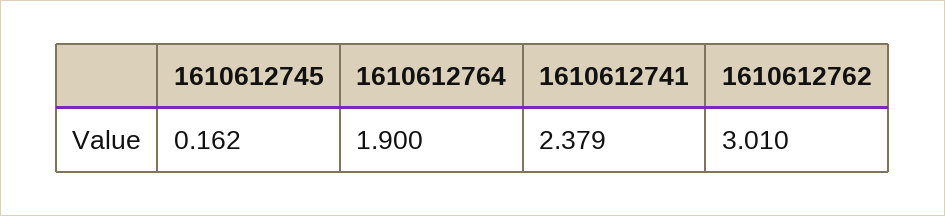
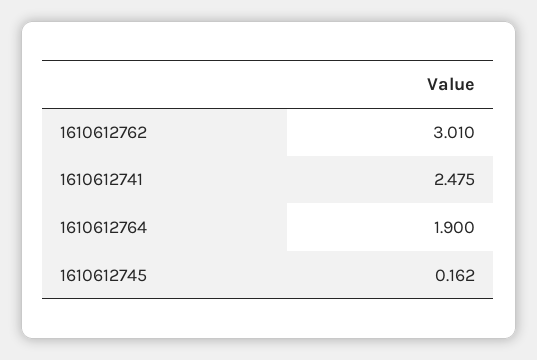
1610612741: 2.379 -> 2.475

